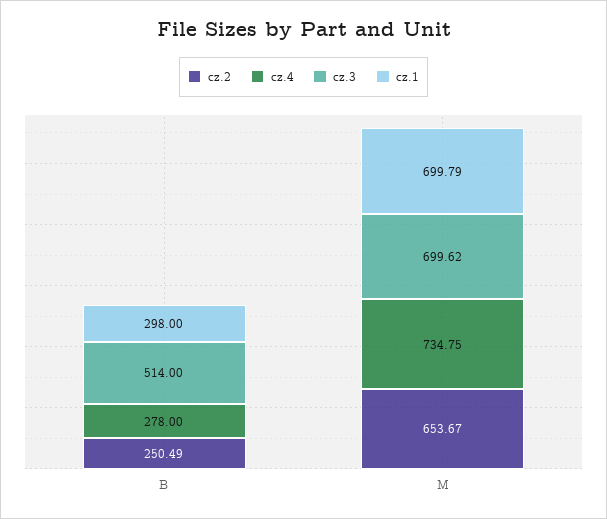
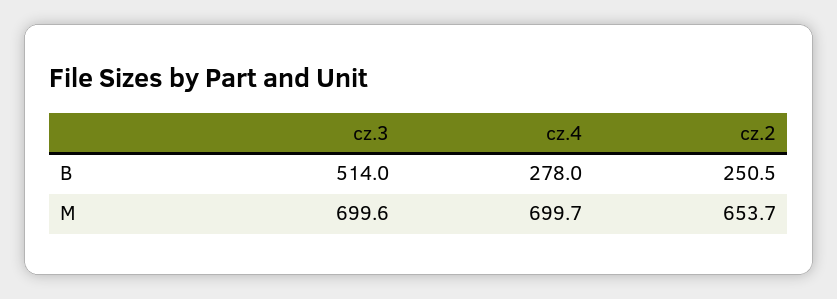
cz.1, B: 298 -> none
cz.4, M: 734.75 -> 699.7
cz.1, M: 699.79 -> none

